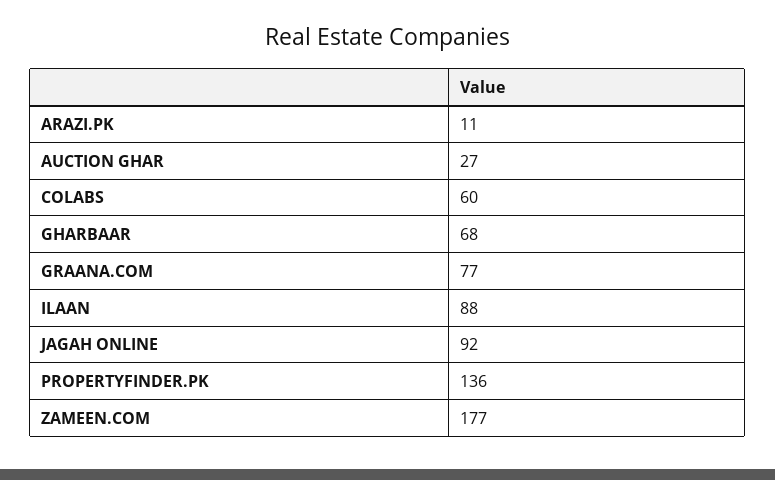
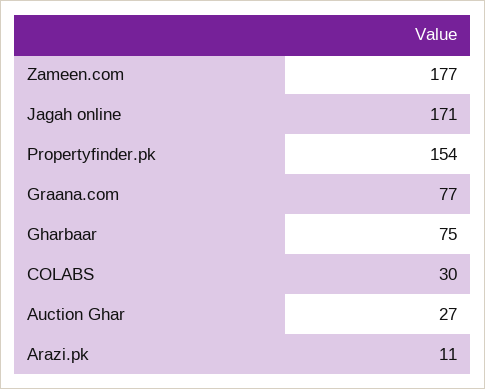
COLABS: 60 -> 30
GHARBAAR: 68 -> 75
ILAAN: 88 -> none
JAGAH ONLINE: 92 -> 171
PROPERTYFINDER.PK: 136 -> 154

